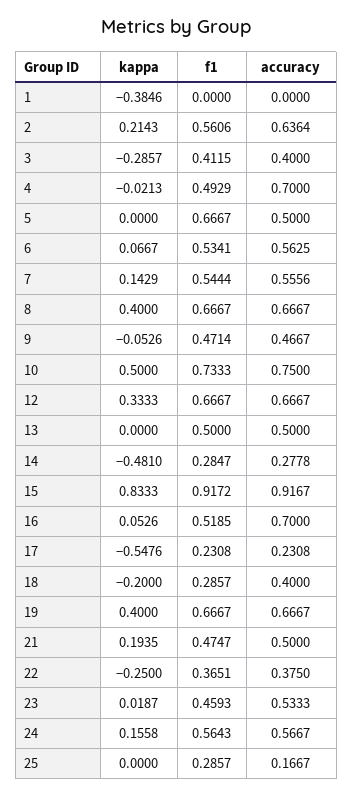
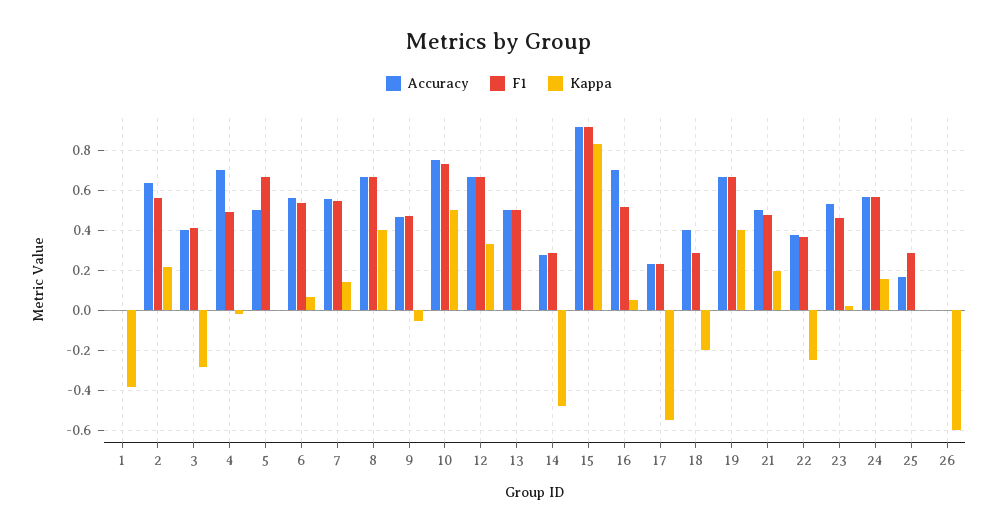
accuracy, 26: none -> 0
f1, 26: none -> 0
kappa, 26: none -> -0.6

